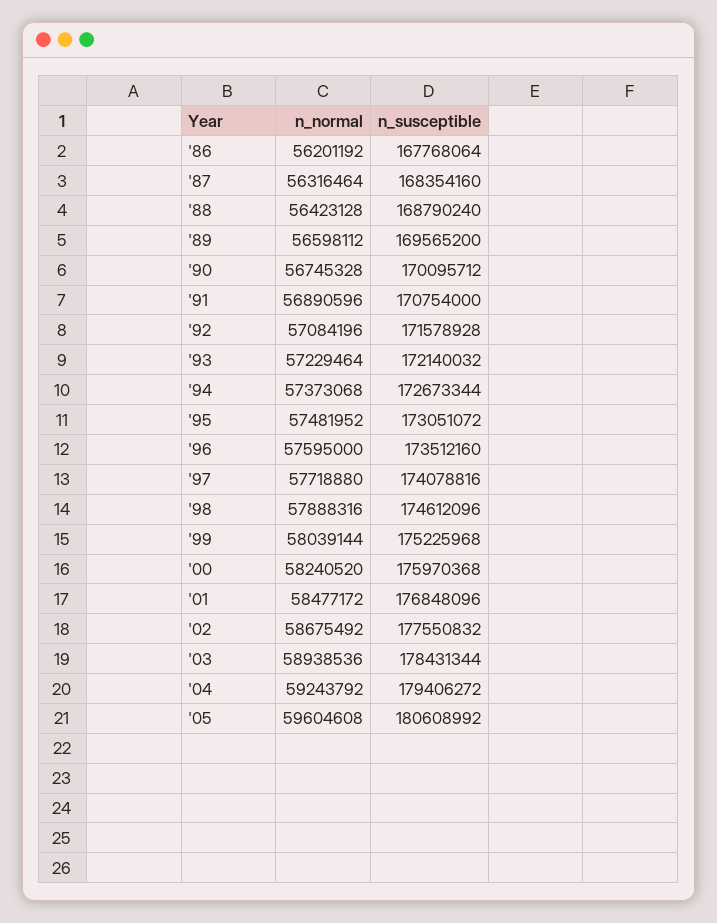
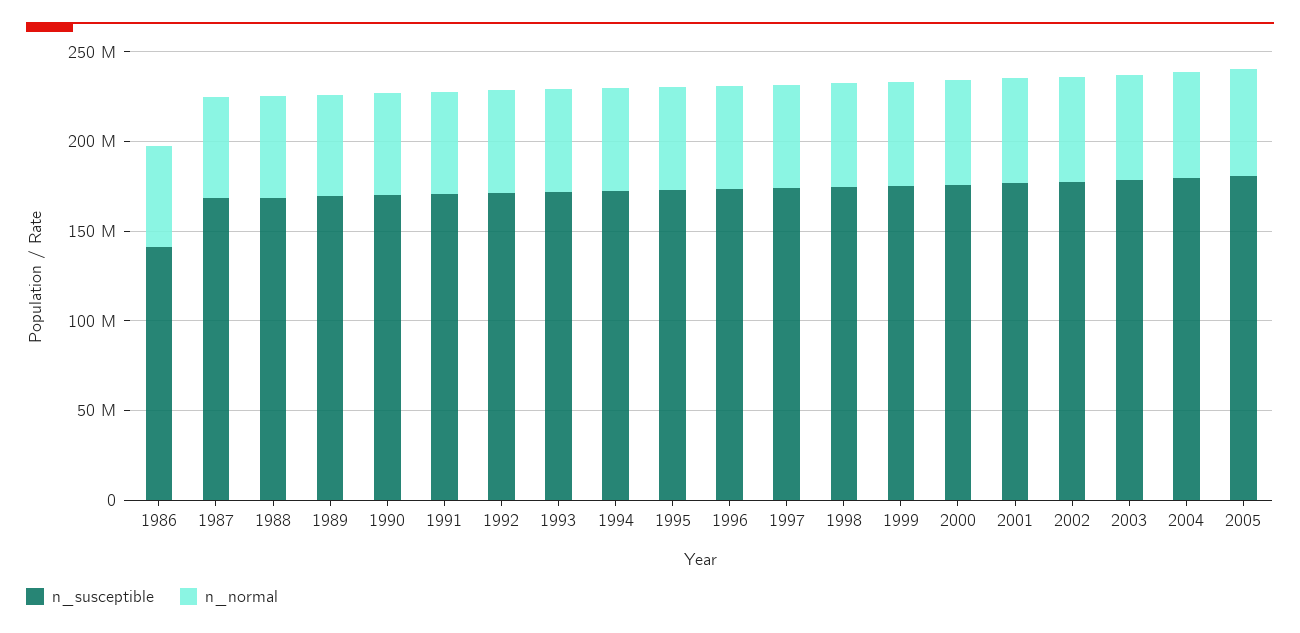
n_susceptible, '86: 167768064 -> 140000000

